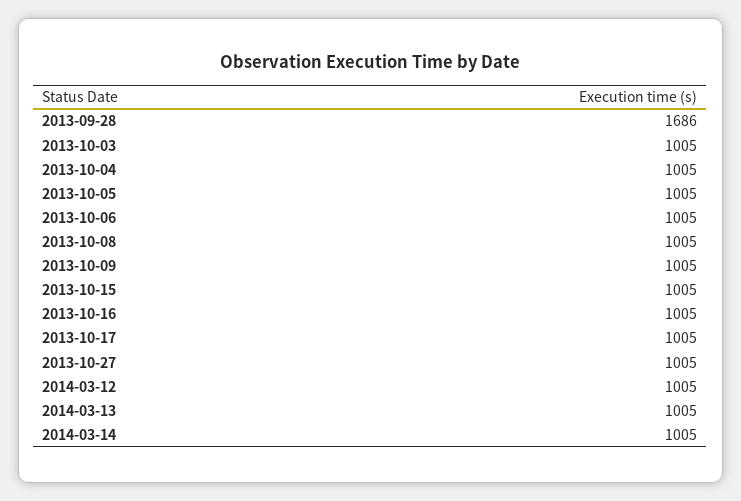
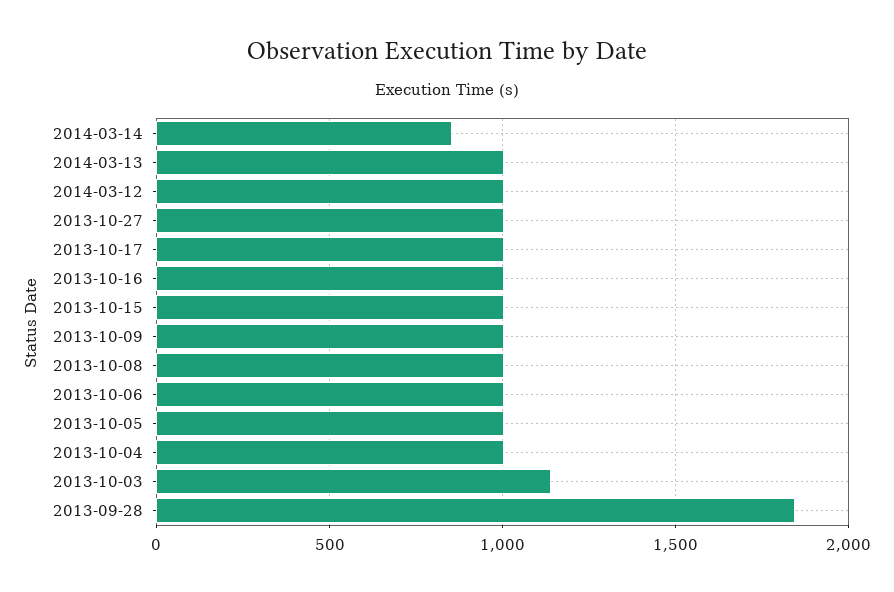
2013-09-28: 1686 -> 1850
2013-10-03: 1005 -> 1150
2014-03-14: 1005 -> 850

